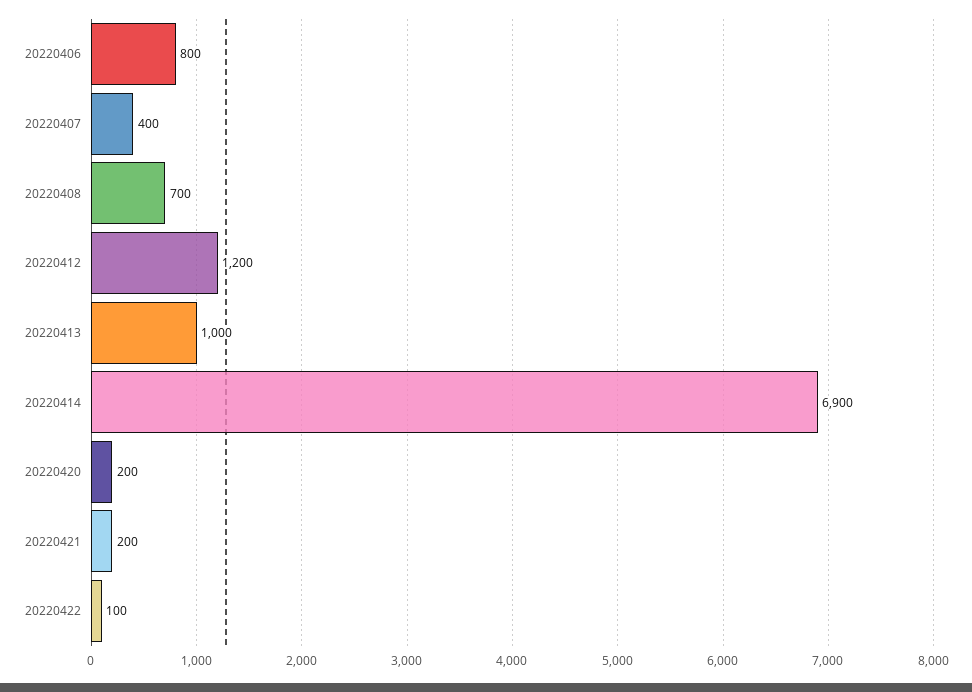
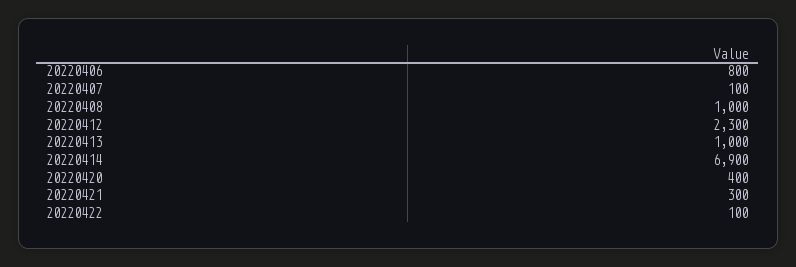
20220407: 400 -> 100
20220408: 700 -> 1000
20220412: 1200 -> 2300
20220420: 200 -> 400
20220421: 200 -> 300

